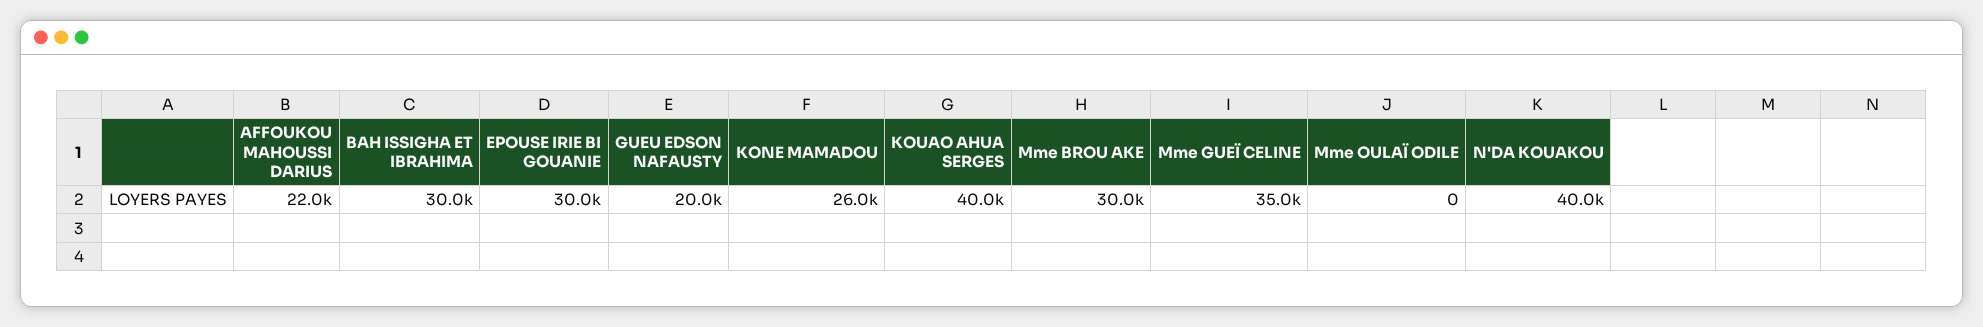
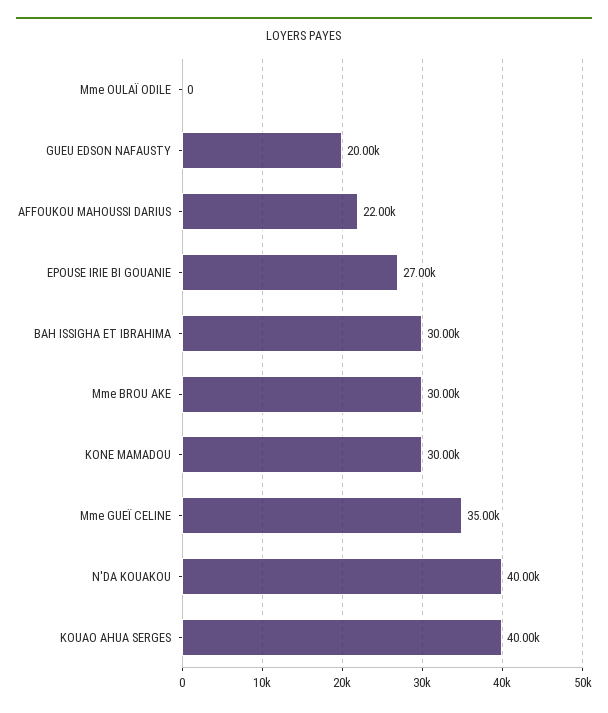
EPOUSE IRIE BI GOUANIE: 30000 -> 27000
KONE MAMADOU: 26000 -> 30000

